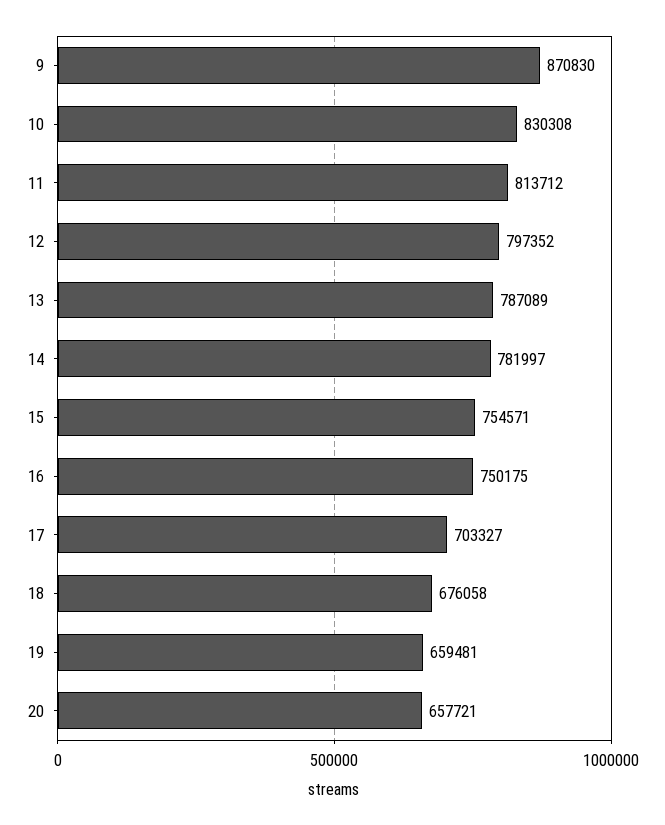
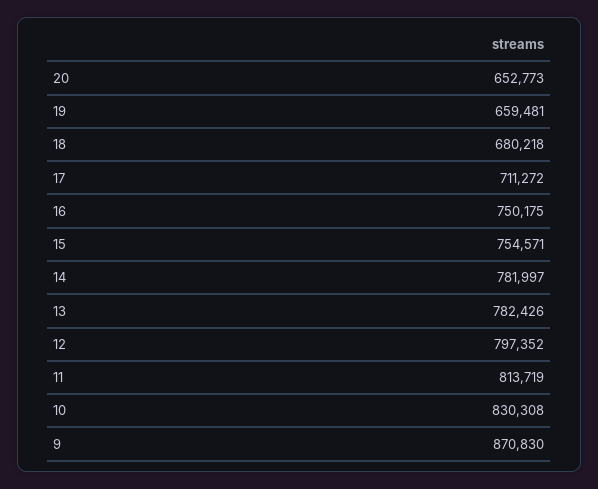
11: 813712 -> 813719
13: 787089 -> 782426
17: 703327 -> 711272
18: 676058 -> 680218
20: 657721 -> 652773

